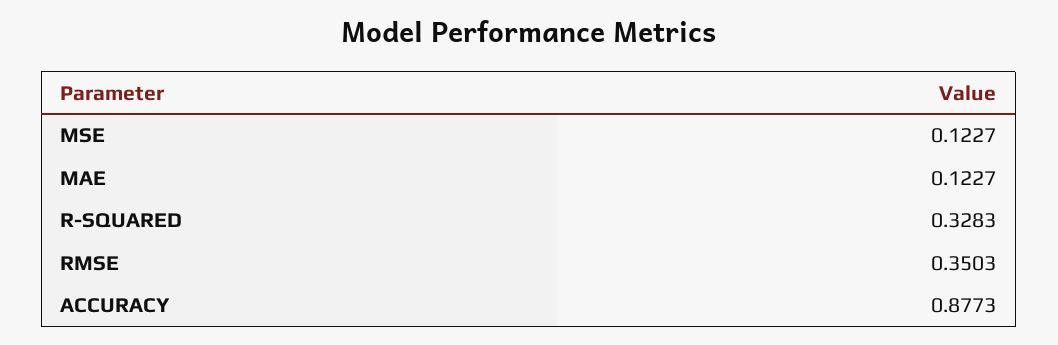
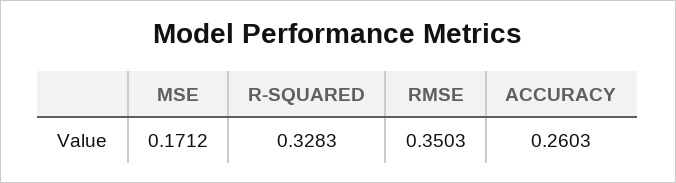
MSE: 0.1227 -> 0.1712
MAE: 0.1227 -> none
ACCURACY: 0.8773 -> 0.2603

